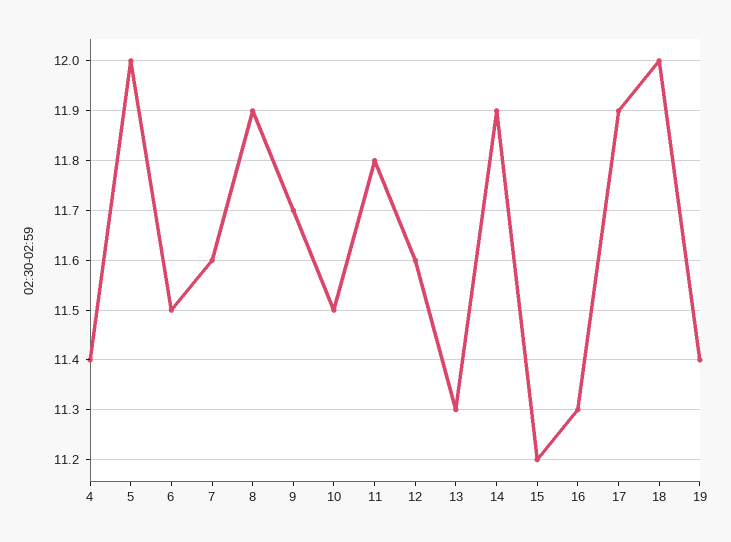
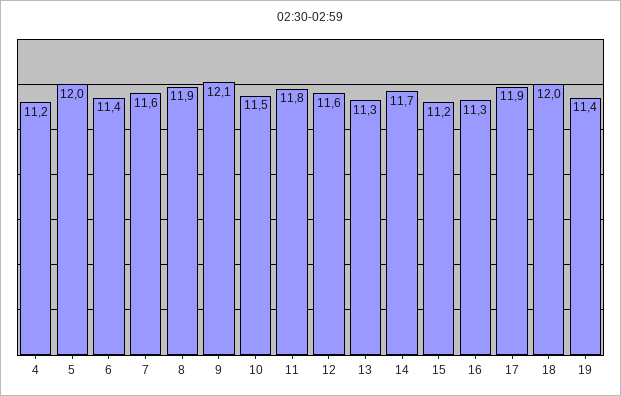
4: 11.4 -> 11.2
6: 11.5 -> 11.4
9: 11.7 -> 12.1
14: 11.9 -> 11.7

